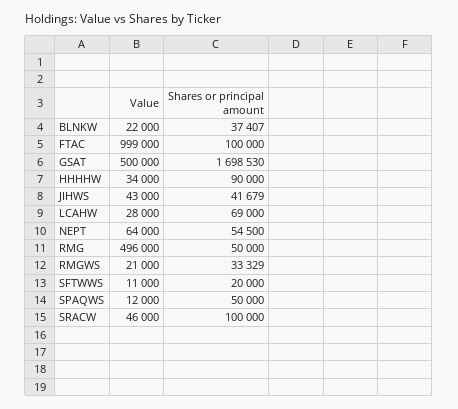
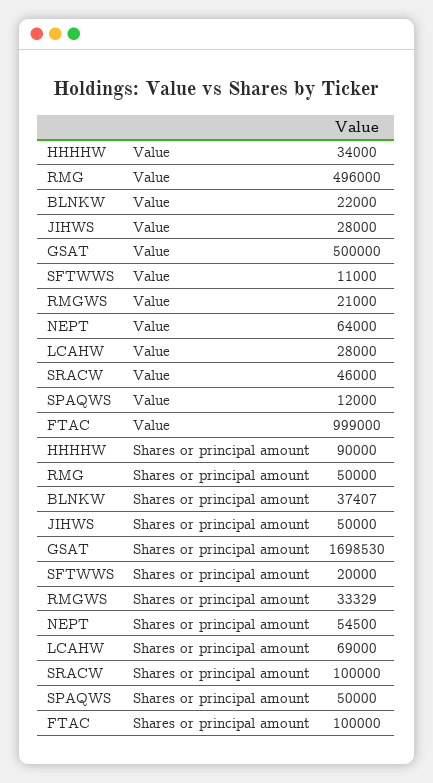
Value, JIHWS: 43000 -> 28000
Shares or principal amount, JIHWS: 41679 -> 50000

